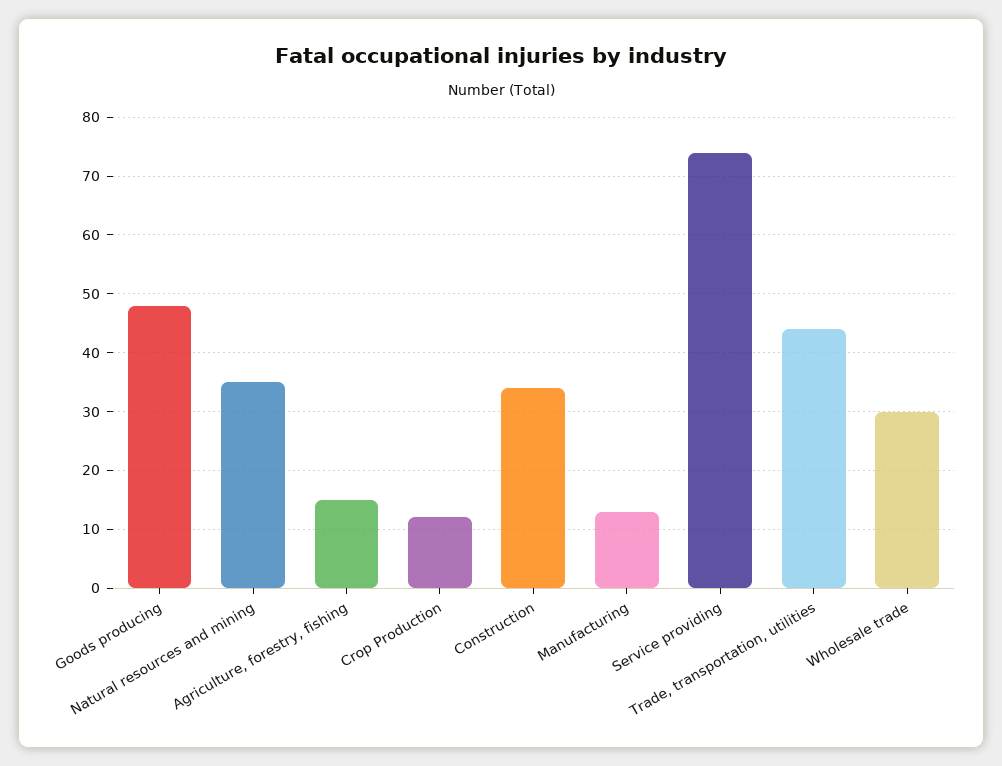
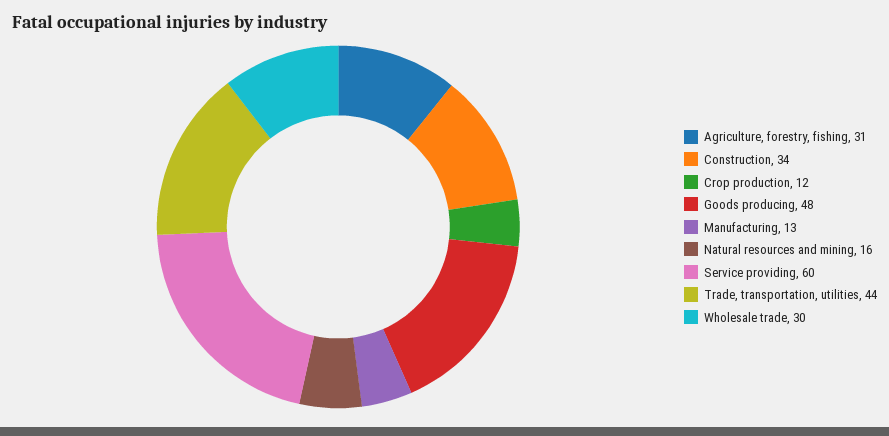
Natural resources and mining: 35 -> 16
Agriculture, forestry, fishing: 15 -> 31
Service providing: 75 -> 60

